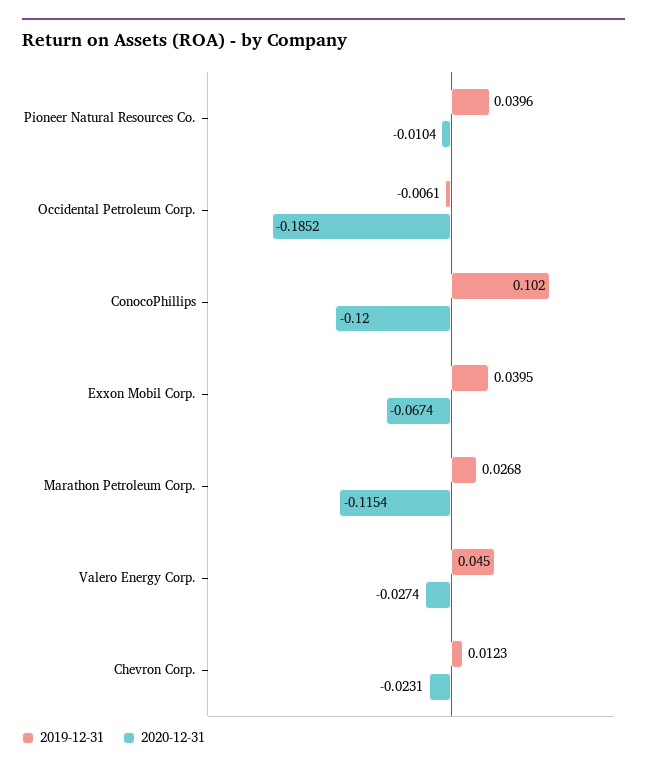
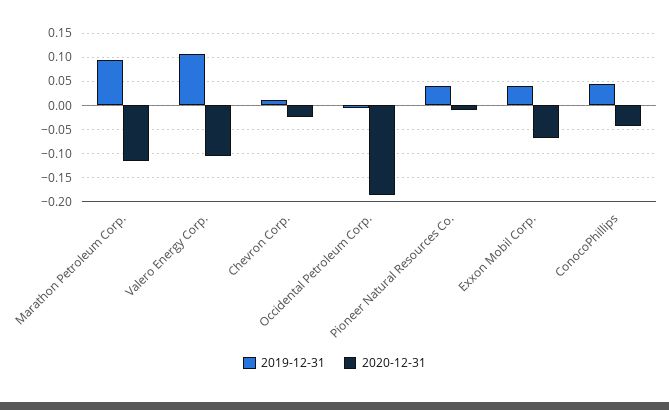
2019-12-31, ConocoPhillips: 0.102 -> 0.05
2020-12-31, ConocoPhillips: -0.12 -> -0.05
2019-12-31, Marathon Petroleum Corp.: 0.0268 -> 0.1
2019-12-31, Valero Energy Corp.: 0.045 -> 0.1
2020-12-31, Valero Energy Corp.: -0.0274 -> -0.1

